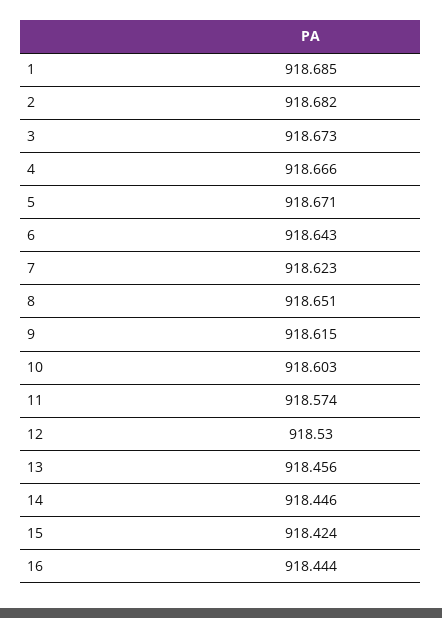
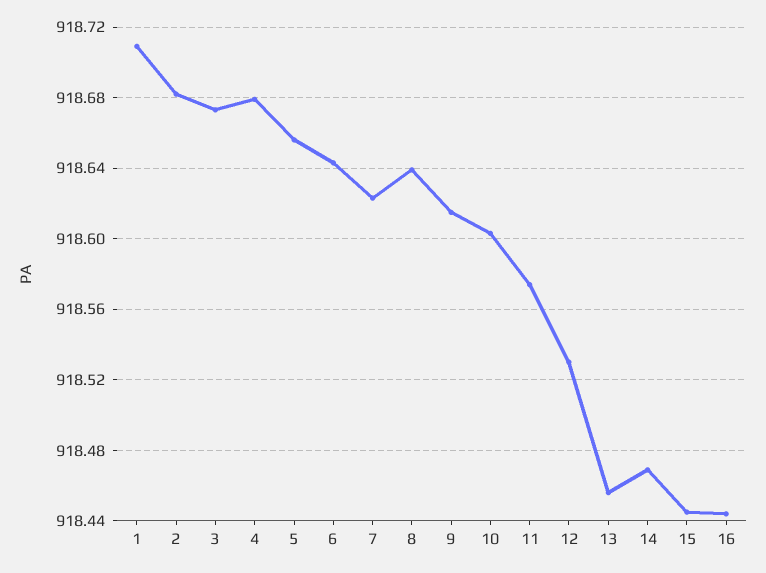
1: 918.685 -> 918.71
4: 918.666 -> 918.68
5: 918.671 -> 918.655
8: 918.651 -> 918.64
14: 918.446 -> 918.47
15: 918.424 -> 918.445

